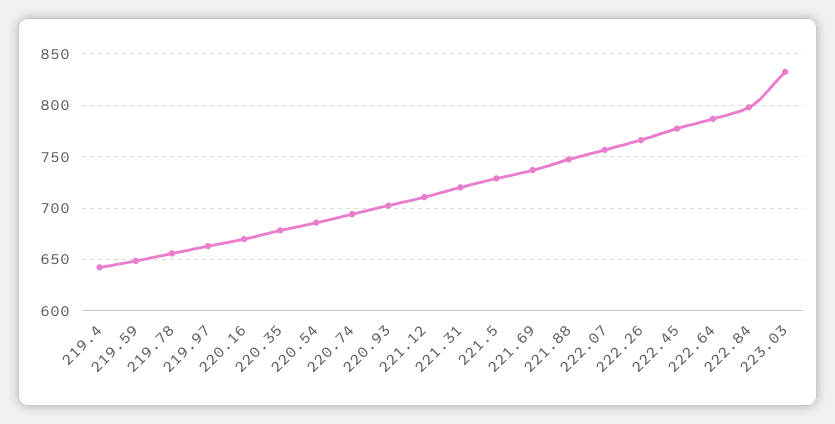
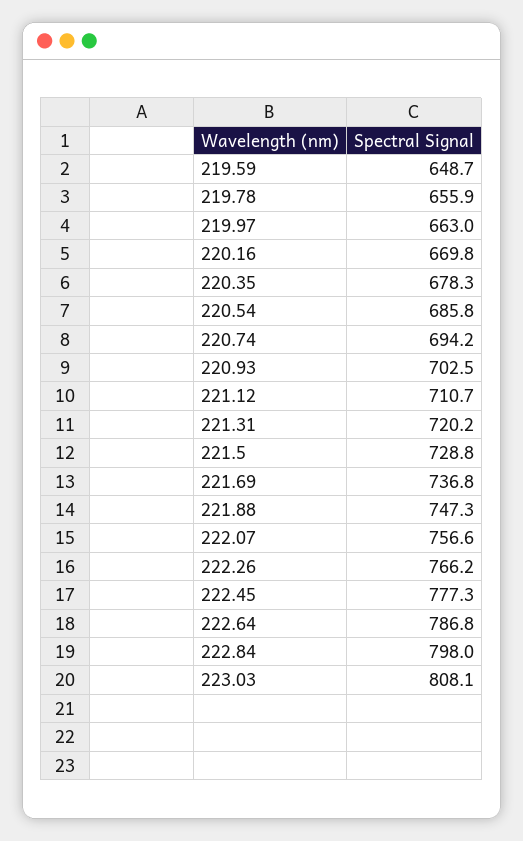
219.4: 640 -> none
223.03: 830 -> 808.1

